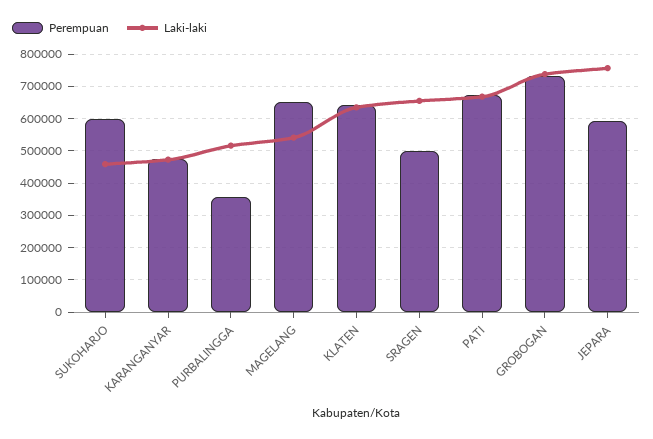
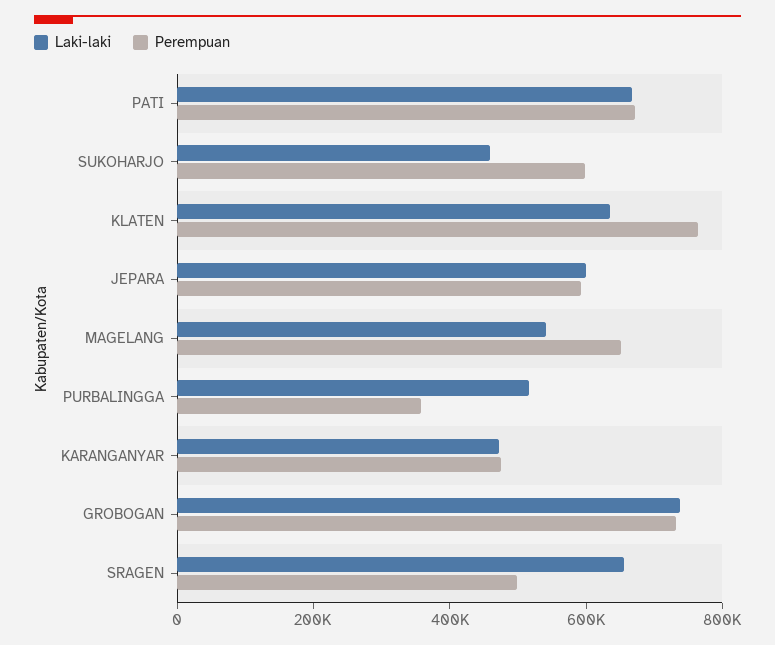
Perempuan, KLATEN: 640000 -> 750000
Laki-laki, JEPARA: 760000 -> 600000

